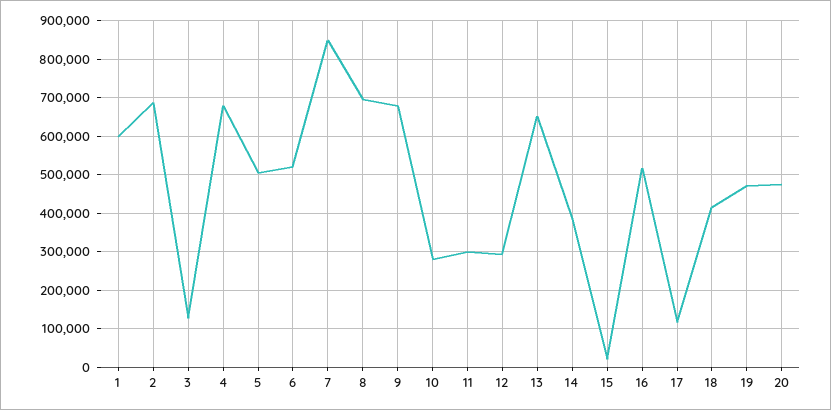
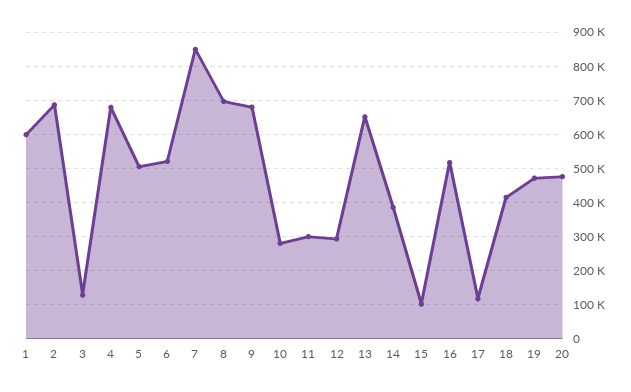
15: 20000 -> 100000

